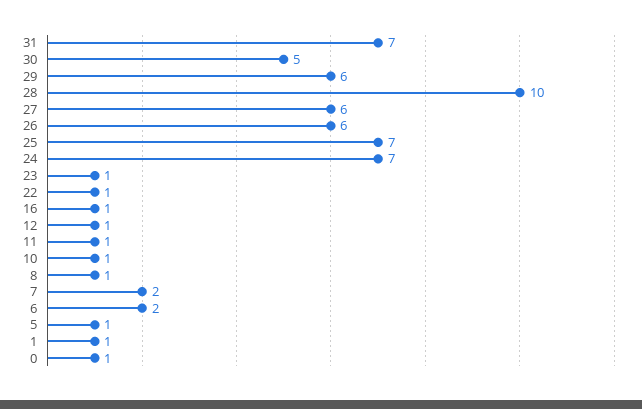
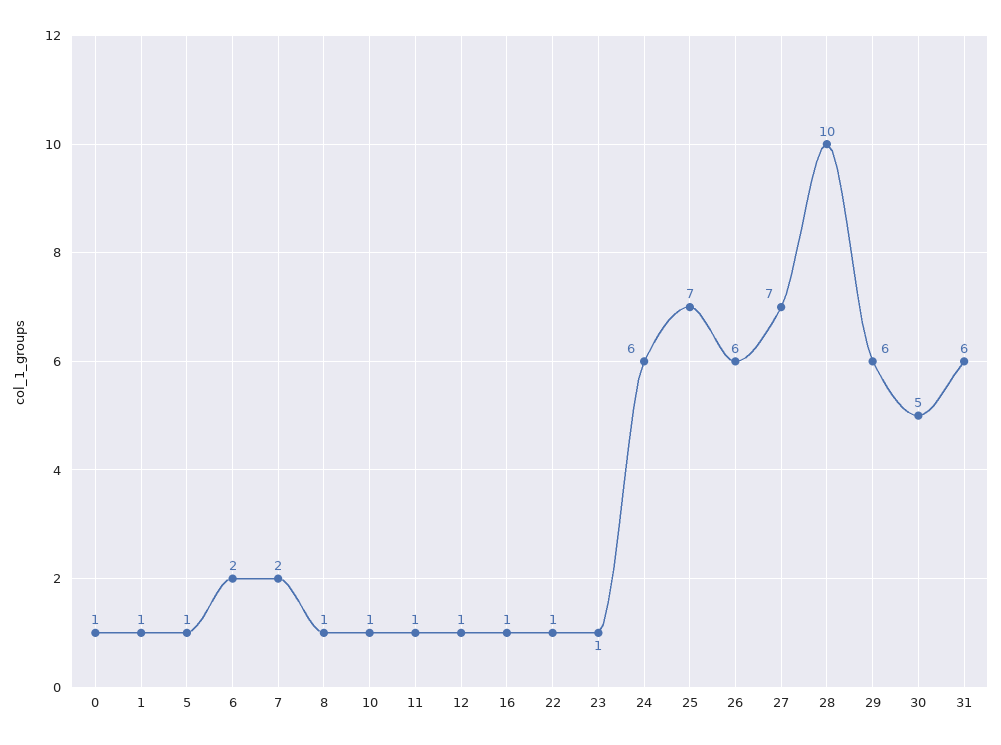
31: 7 -> 6
27: 6 -> 7
24: 7 -> 6

